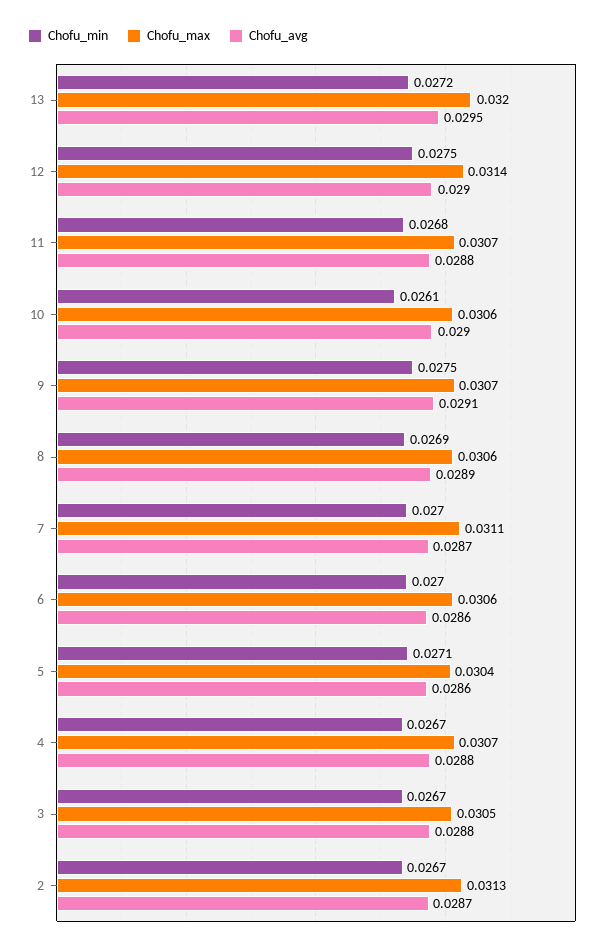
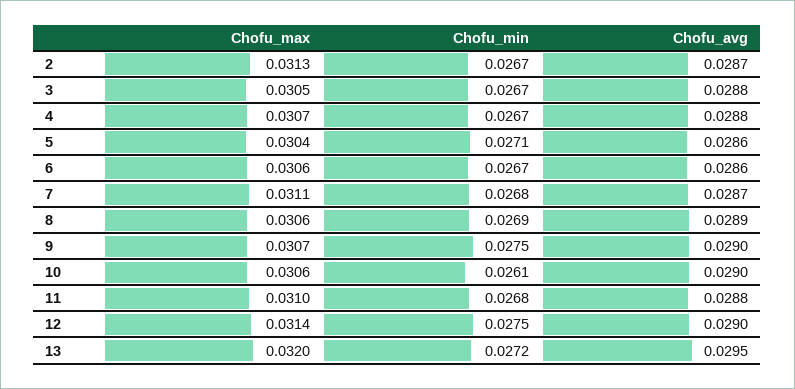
Chofu_max, 11: 0.0307 -> 0.031
Chofu_avg, 9: 0.0291 -> 0.029
Chofu_min, 7: 0.027 -> 0.0268
Chofu_min, 6: 0.027 -> 0.0267

